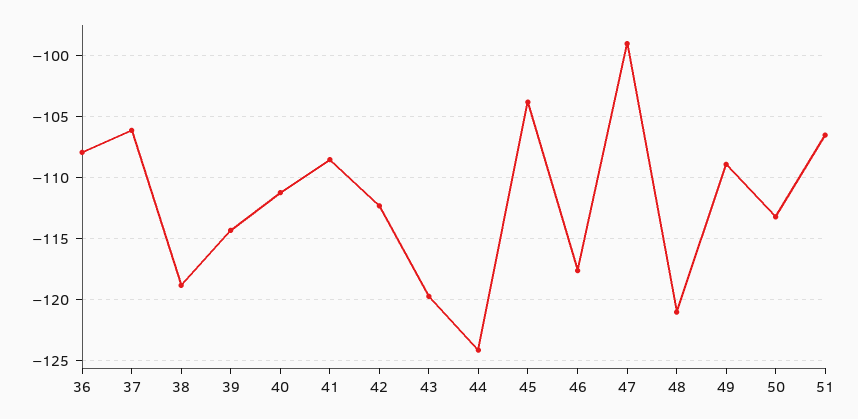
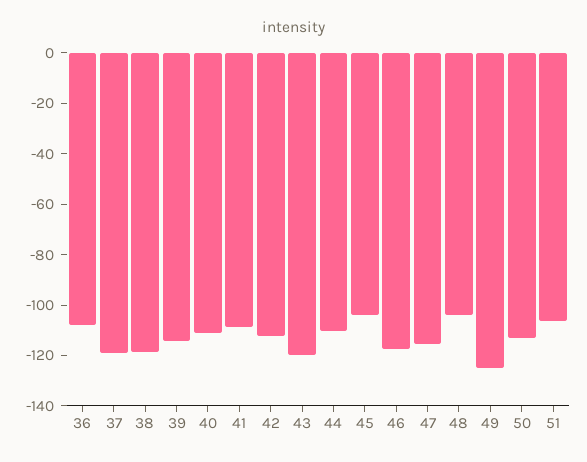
37: -106 -> -120
44: -124 -> -110
47: -99 -> -115
48: -121 -> -105
49: -109 -> -125

